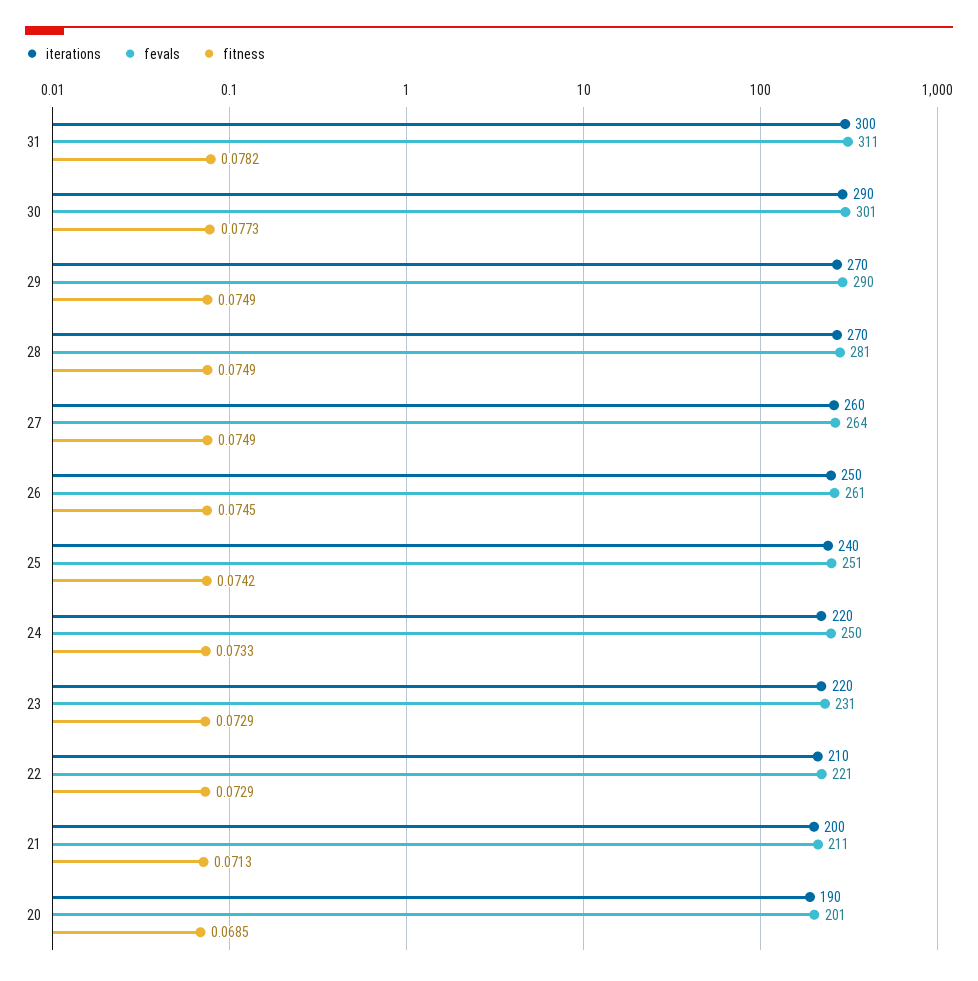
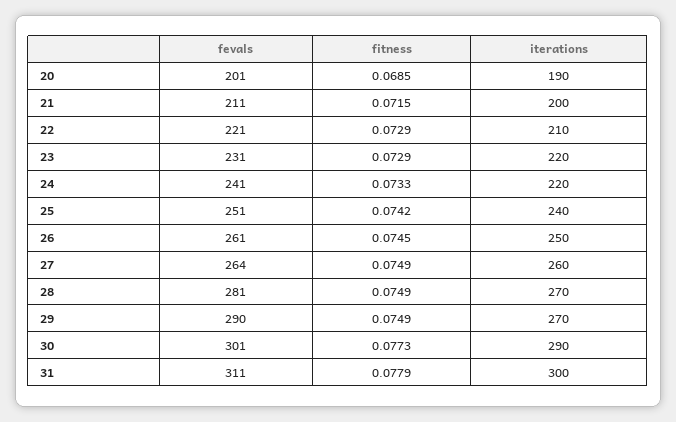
fitness, 31: 0.0782 -> 0.0779
fevals, 24: 250 -> 241
fitness, 21: 0.0713 -> 0.0715

